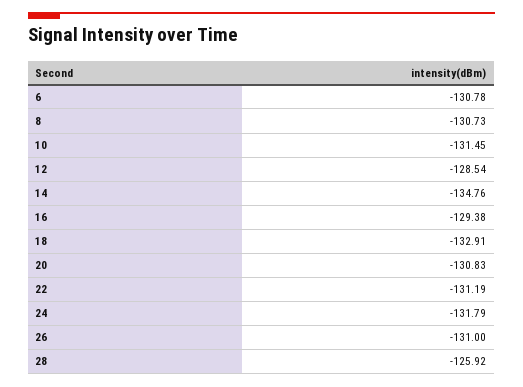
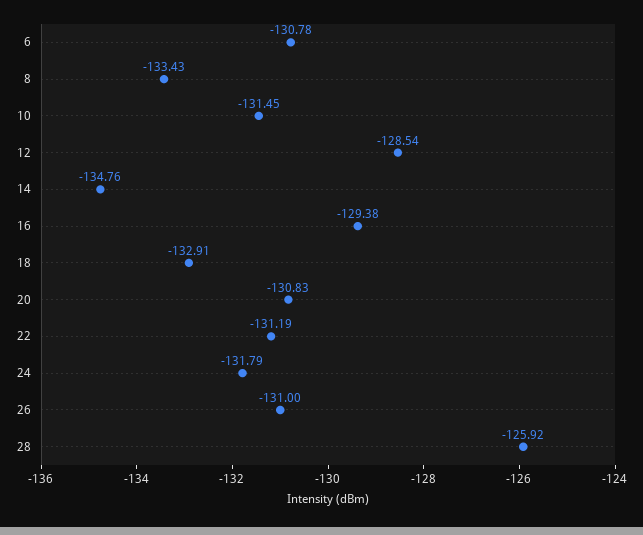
8: -130.73 -> -133.43

